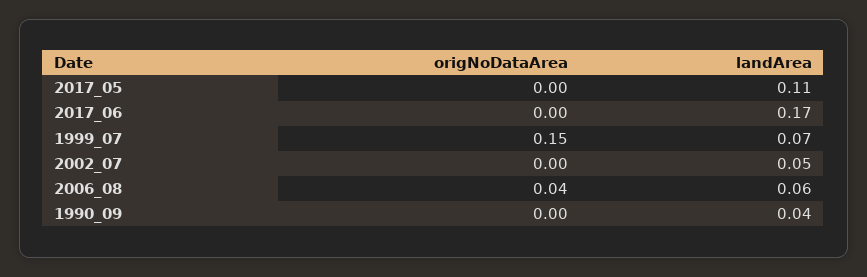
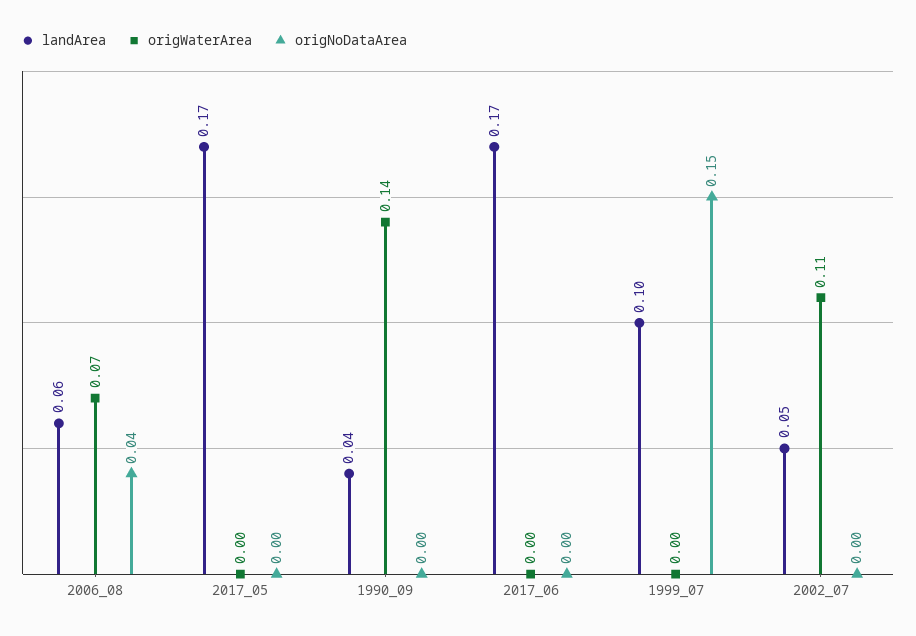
landArea, 2017_05: 0.11 -> 0.17
landArea, 1999_07: 0.07 -> 0.1
origWaterArea, 2006_08: none -> 0.07
origWaterArea, 2017_05: none -> 0
origWaterArea, 1990_09: none -> 0.14
origWaterArea, 2017_06: none -> 0
origWaterArea, 1999_07: none -> 0
origWaterArea, 2002_07: none -> 0.11

